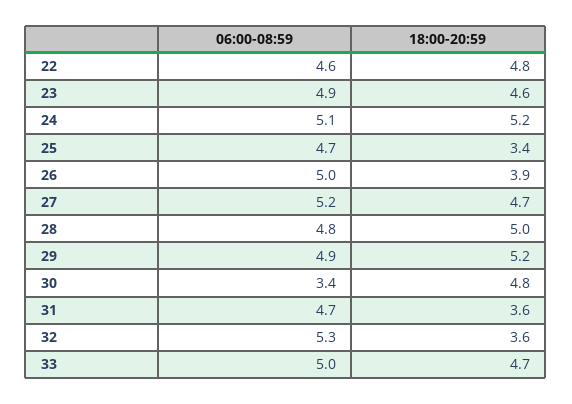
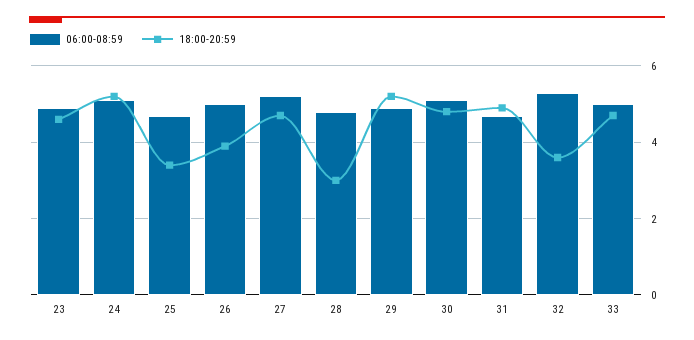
06:00-08:59, 22: 4.6 -> none
18:00-20:59, 22: 4.8 -> none
18:00-20:59, 28: 5 -> 3
06:00-08:59, 30: 3.4 -> 5
18:00-20:59, 31: 3.6 -> 5

